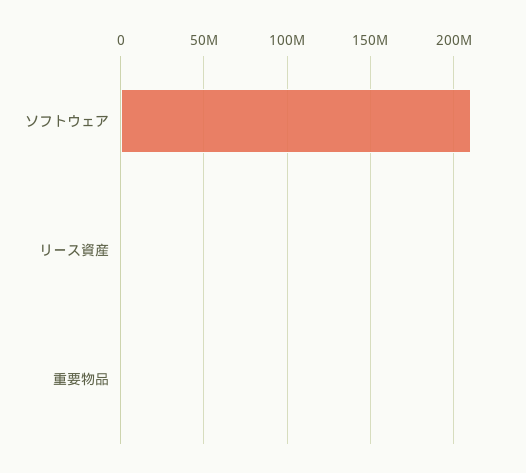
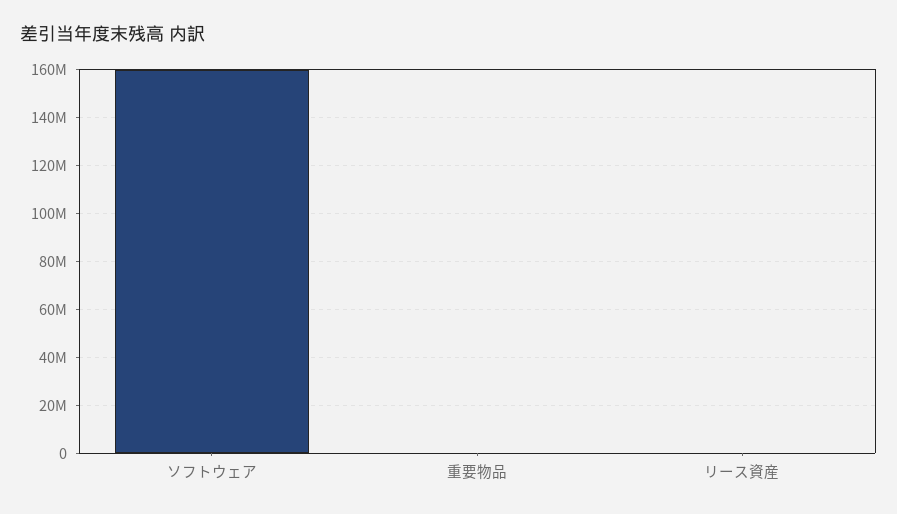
ソフトウェア: 210000000 -> 160000000

